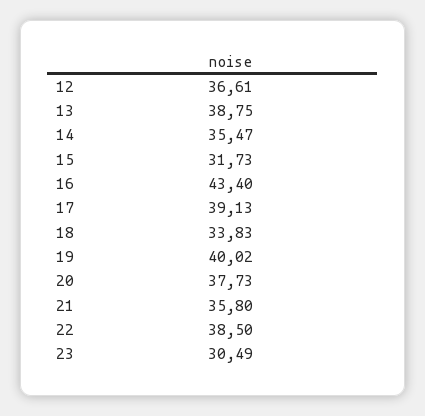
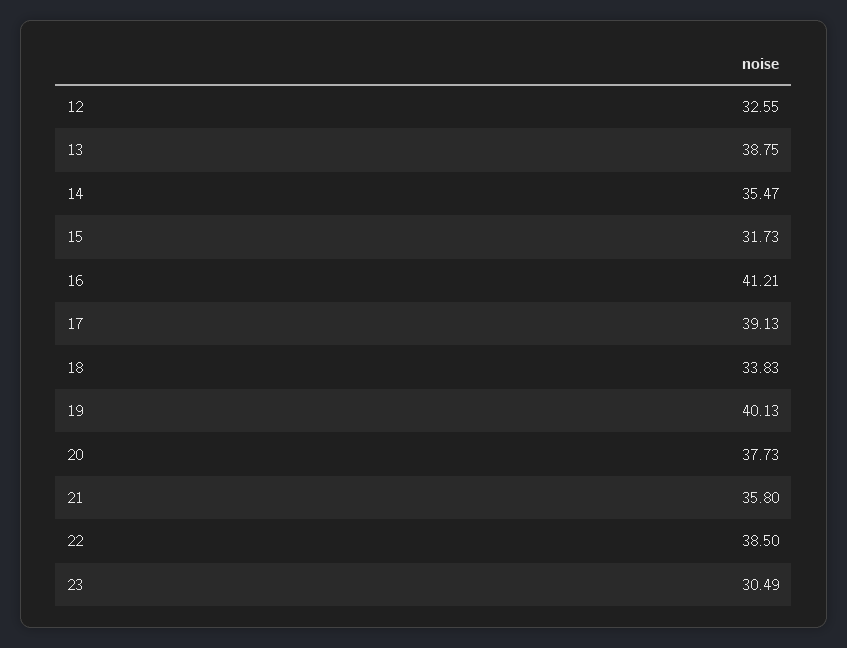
12: 36.61 -> 32.55
16: 43.4 -> 41.21
19: 40.02 -> 40.13

